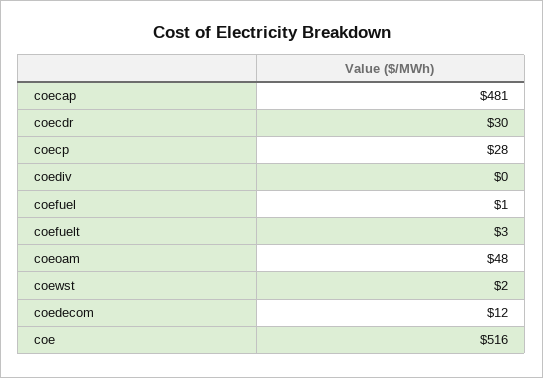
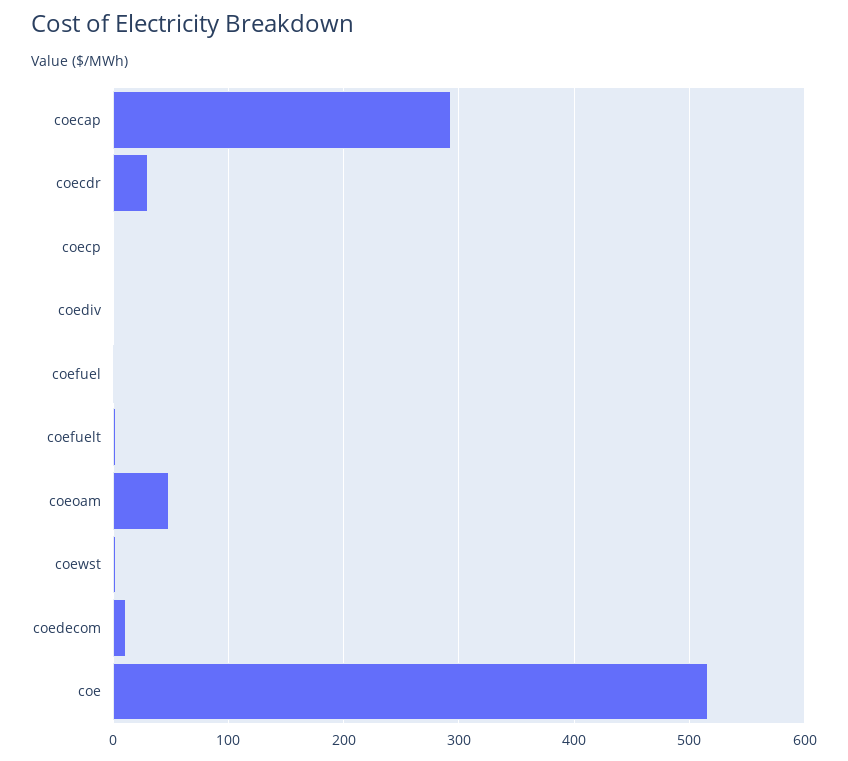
coecap: 481 -> 290
coecp: 28 -> 0

